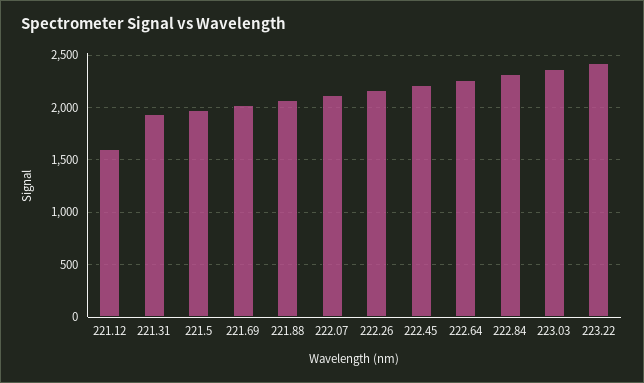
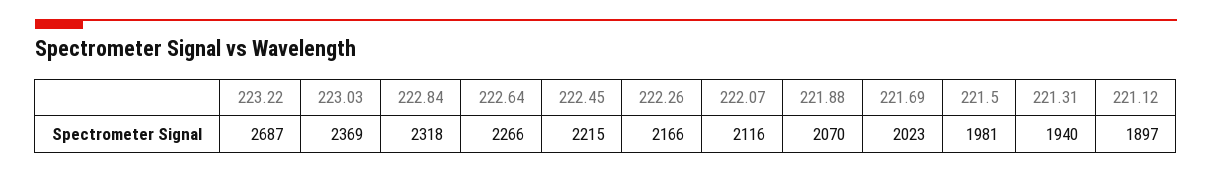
221.12: 1600 -> 1897
223.22: 2400 -> 2687

